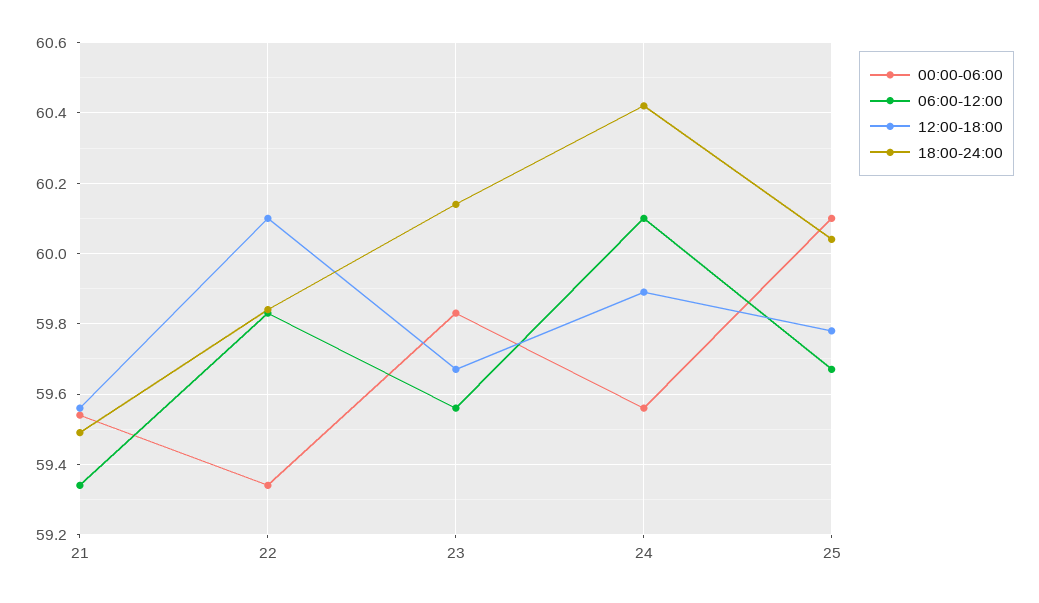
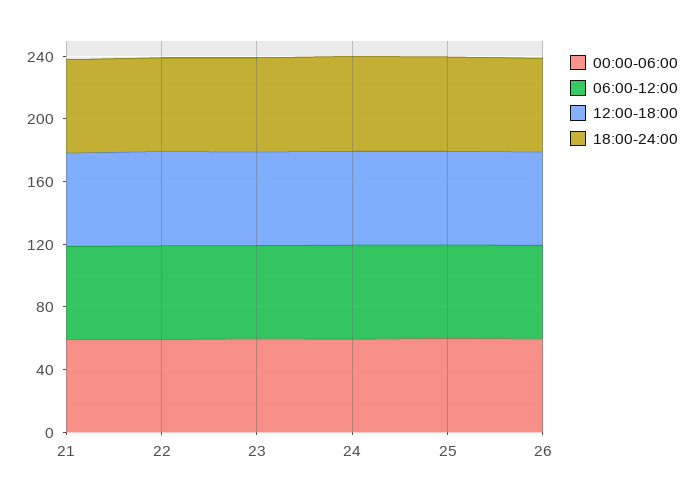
00:00-06:00, 26: none -> 60
06:00-12:00, 26: none -> 60
12:00-18:00, 26: none -> 60
18:00-24:00, 26: none -> 60

